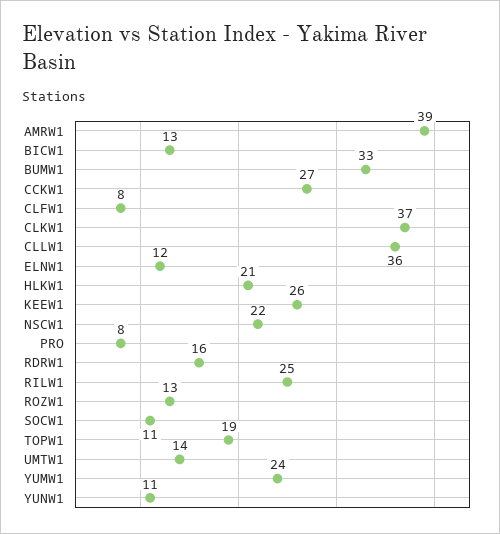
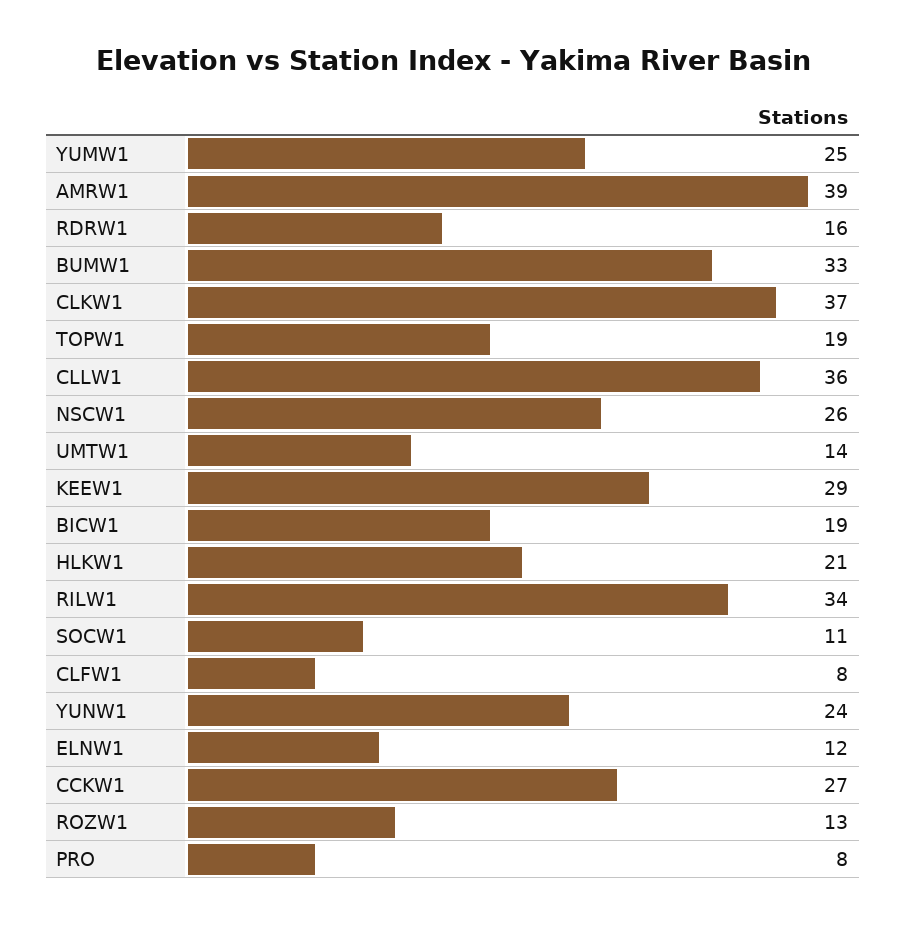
BICW1: 13 -> 19
KEEW1: 26 -> 29
NSCW1: 22 -> 26
RILW1: 25 -> 34
YUMW1: 24 -> 25
YUNW1: 11 -> 24

